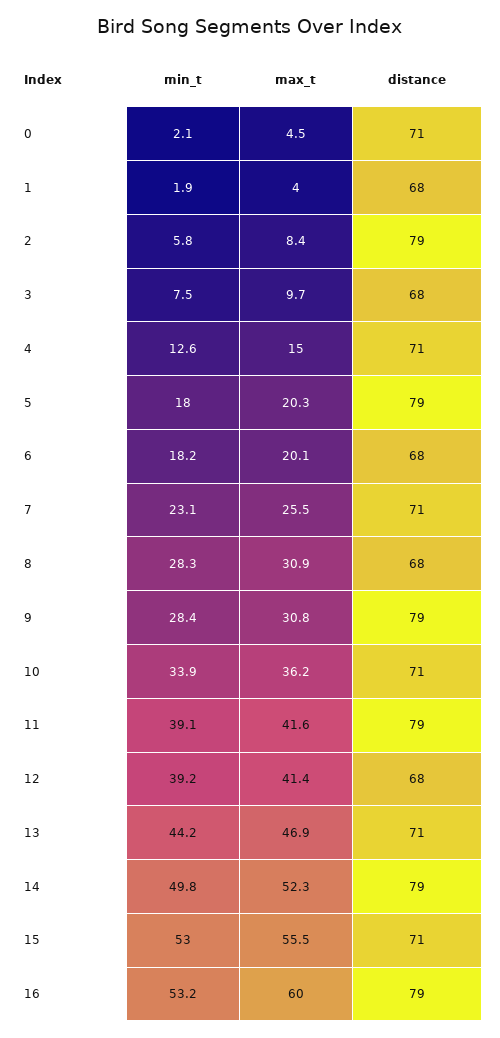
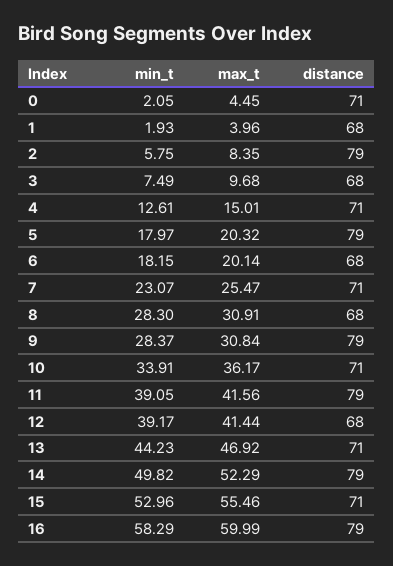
min_t, 16: 53.2 -> 58.29

